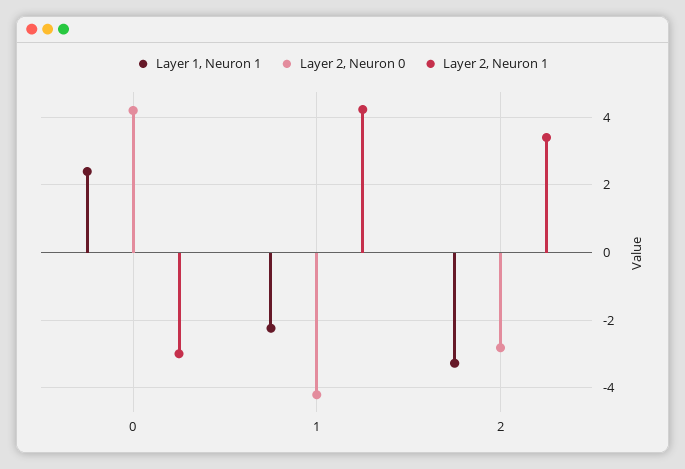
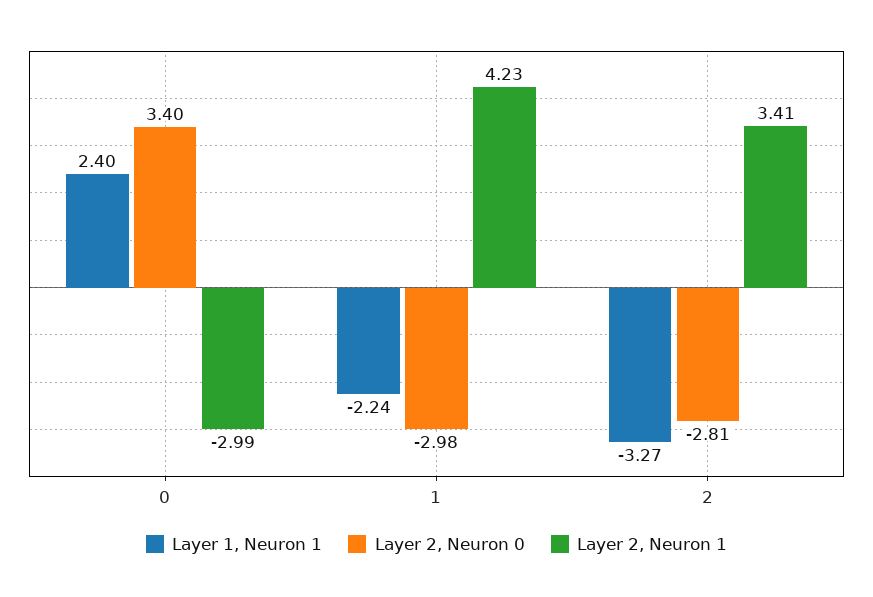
Layer 2, Neuron 0, 0: 4.2 -> 3.4
Layer 2, Neuron 0, 1: -4.2 -> -2.98

